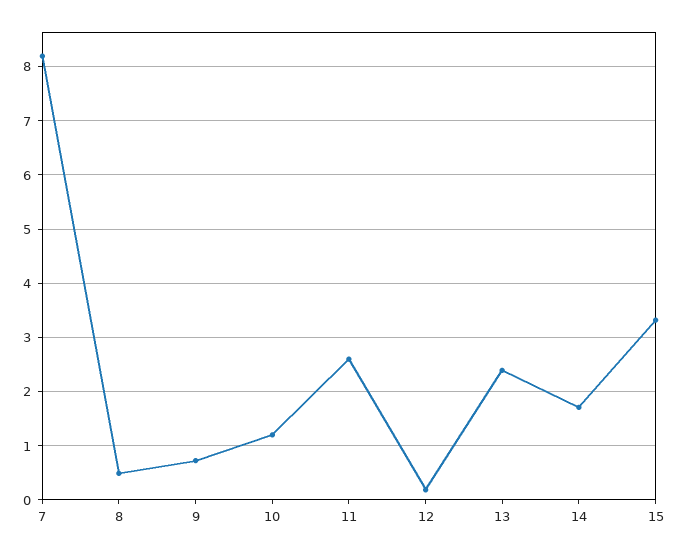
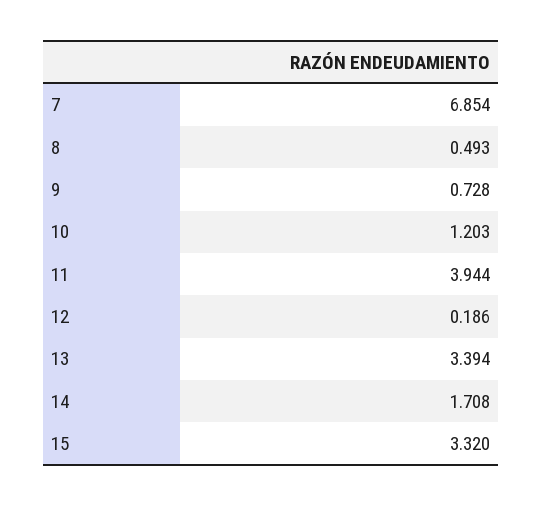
7: 8.2 -> 6.854
11: 2.6 -> 3.944
13: 2.4 -> 3.394

